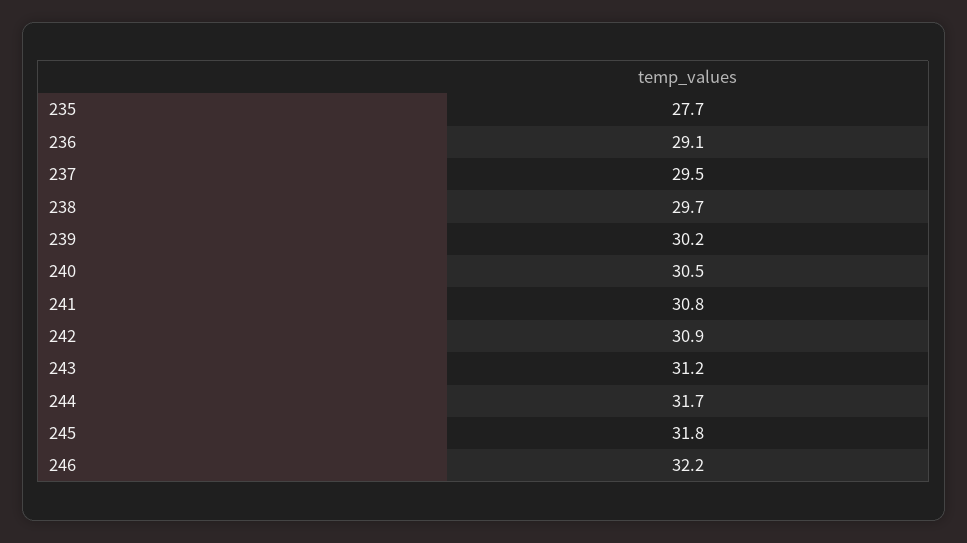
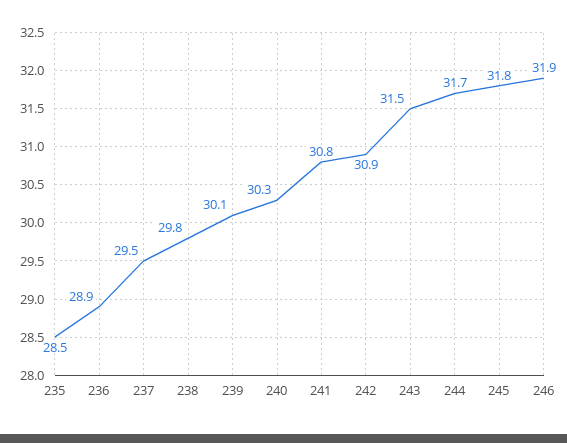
235: 27.7 -> 28.5
236: 29.1 -> 28.9
238: 29.7 -> 29.8
239: 30.2 -> 30.1
240: 30.5 -> 30.3
243: 31.2 -> 31.5
246: 32.2 -> 31.9

